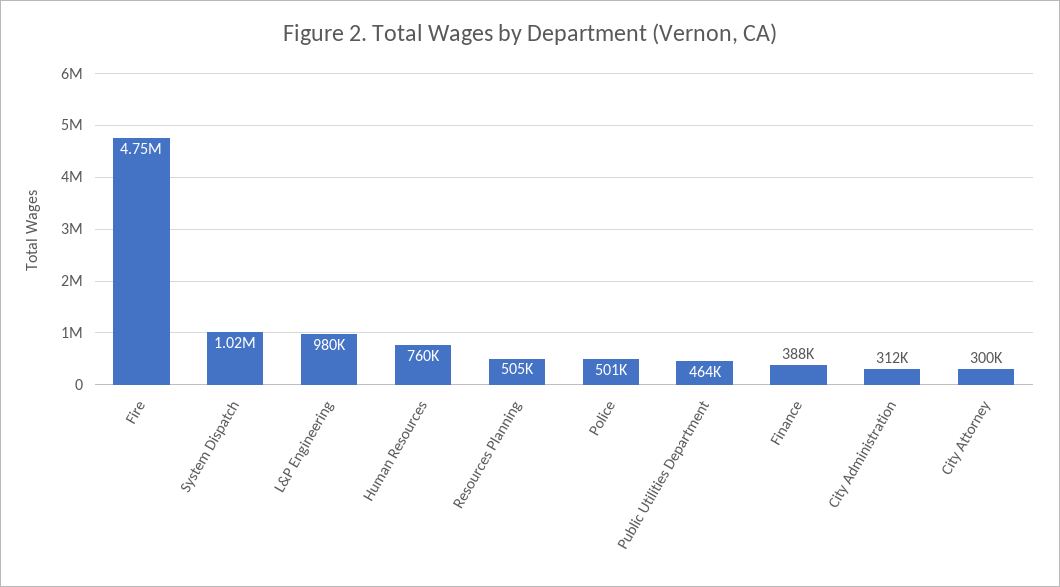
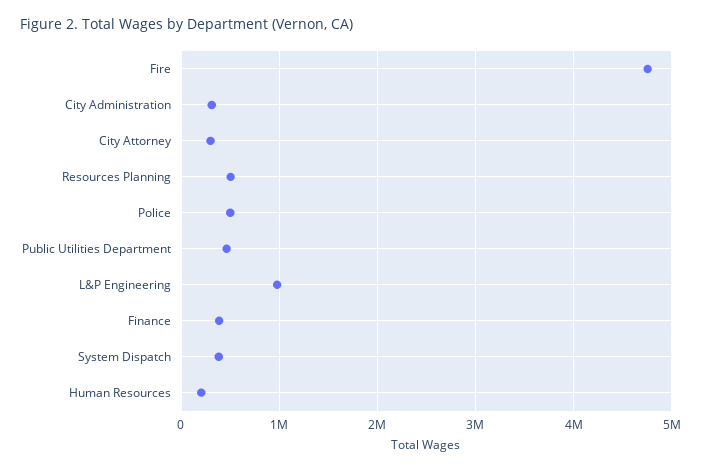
System Dispatch: 1020000 -> 400000
Human Resources: 760000 -> 200000

